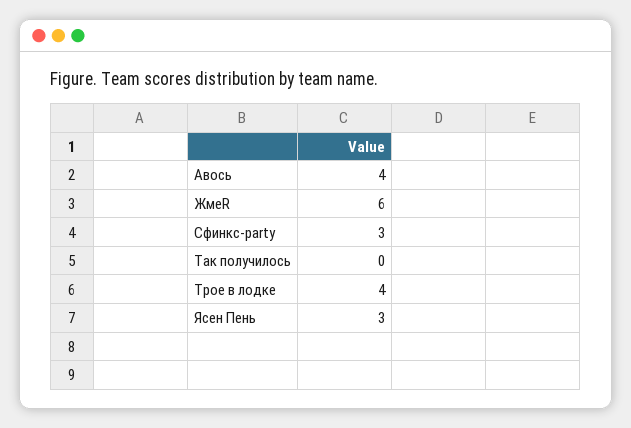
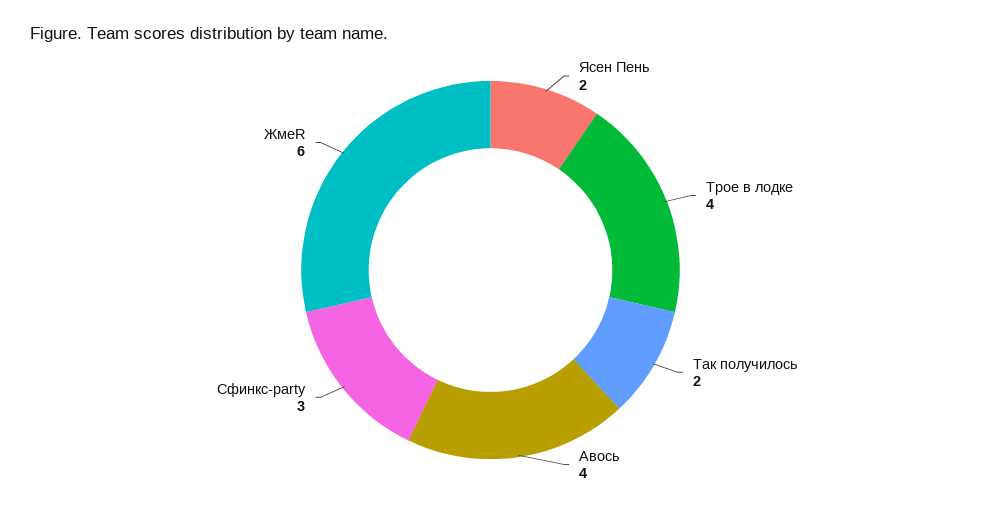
Так получилось: 0 -> 2
Ясен Пень: 3 -> 2

